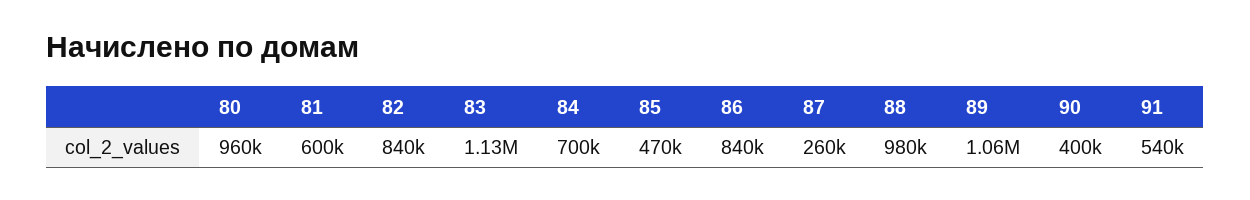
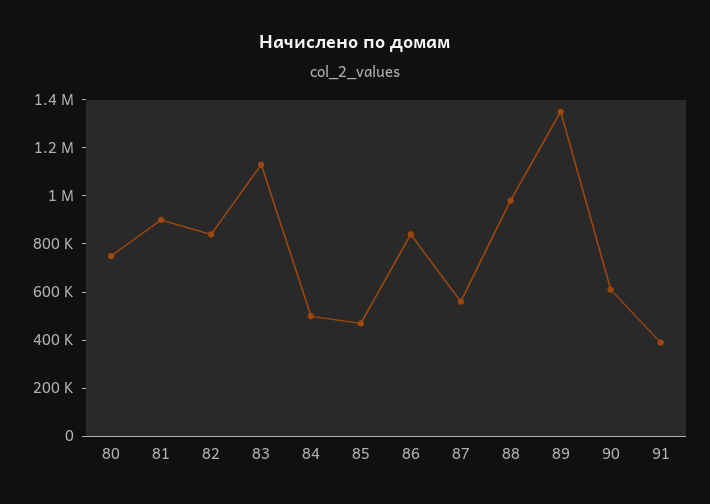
80: 960000 -> 750000
81: 600000 -> 900000
84: 700000 -> 500000
87: 260000 -> 550000
89: 1060000 -> 1350000
90: 400000 -> 600000
91: 540000 -> 400000

